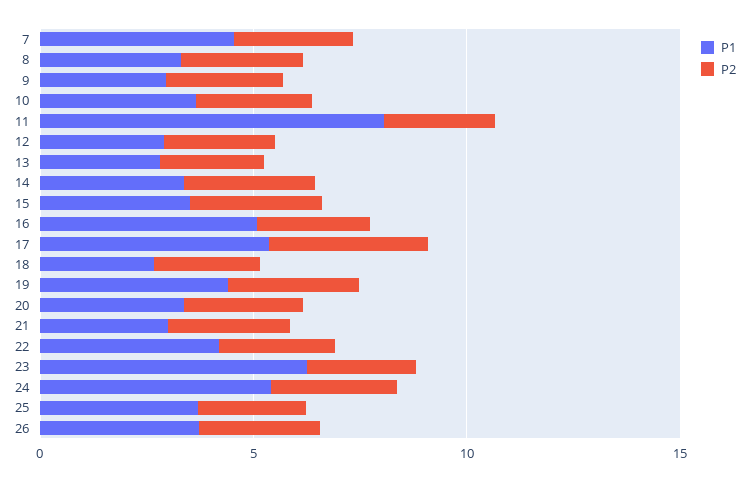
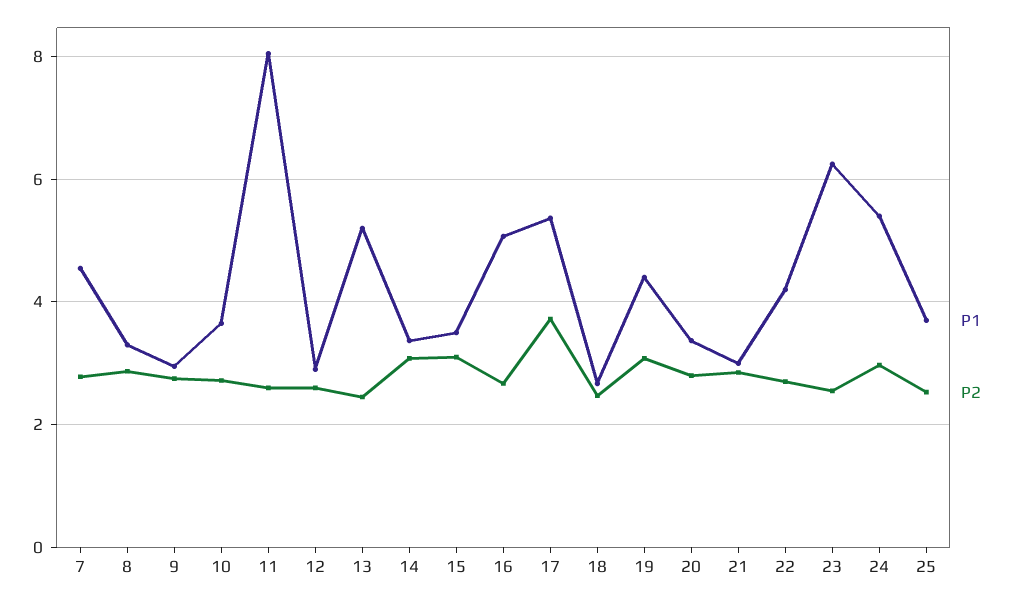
P1, 13: 3 -> 5.2
P1, 26: 4 -> none
P2, 26: 3 -> none

